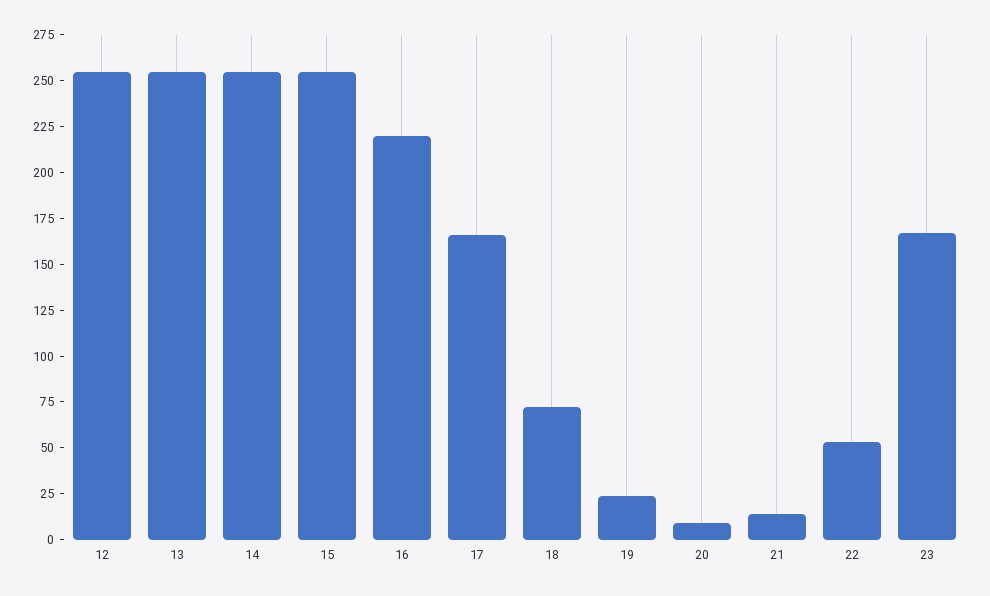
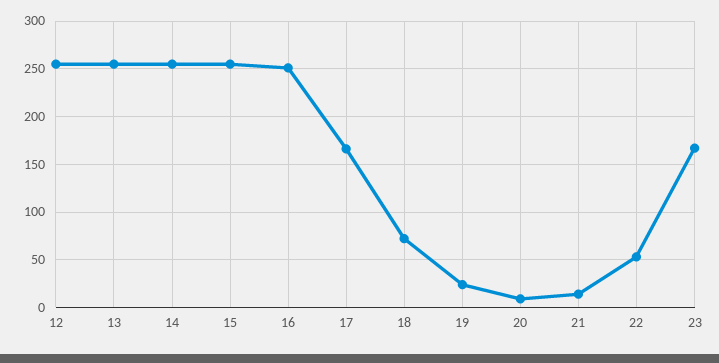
16: 220 -> 250

